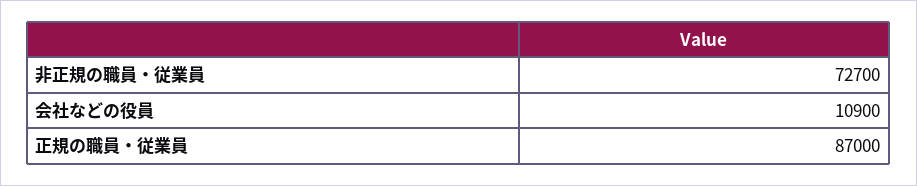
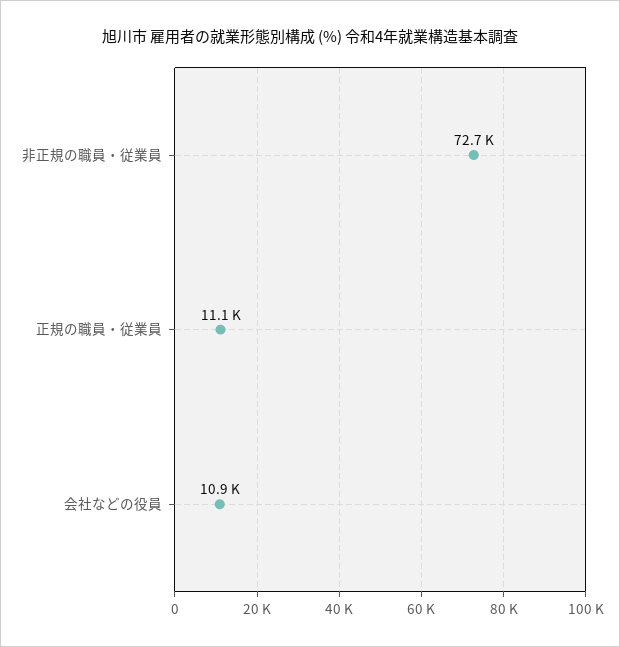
正規の職員・従業員: 87000 -> 11100

